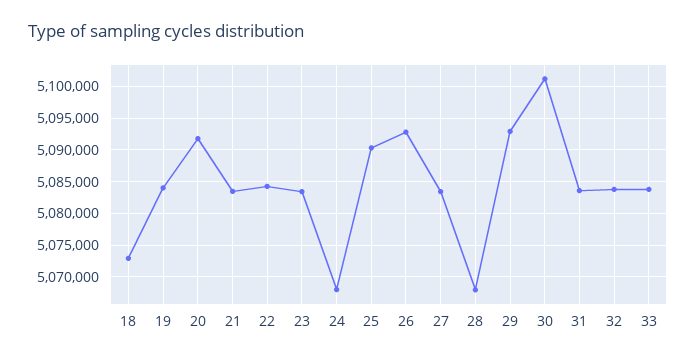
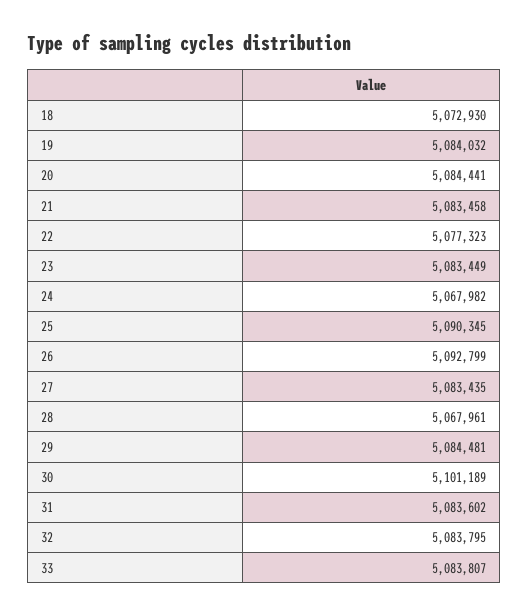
20: 5092000 -> 5084441
22: 5084000 -> 5077323
29: 5093000 -> 5084481

